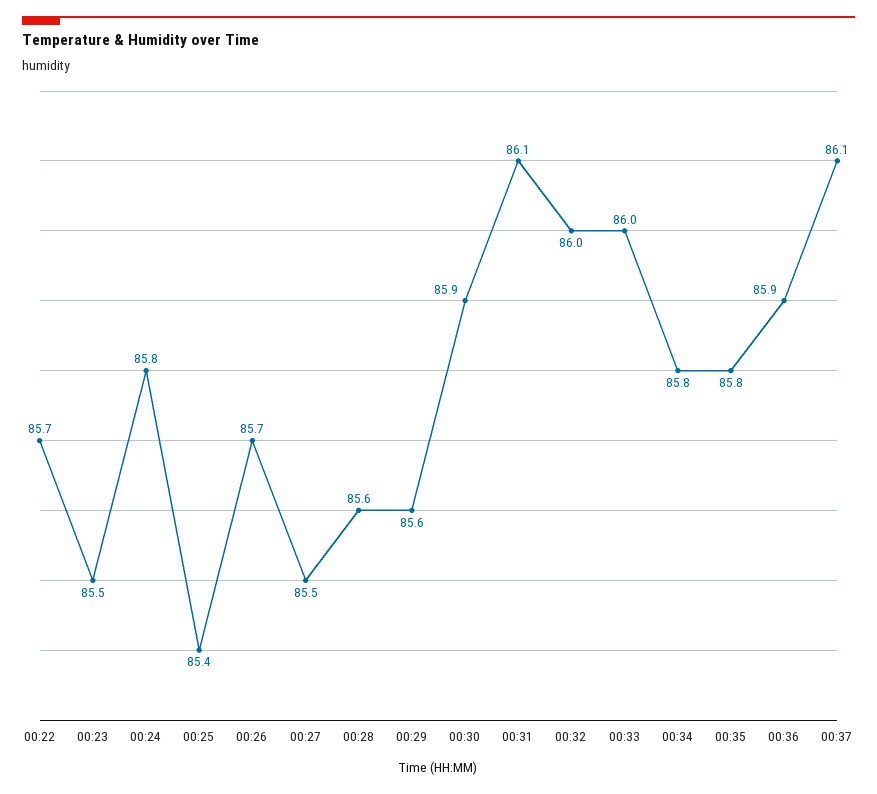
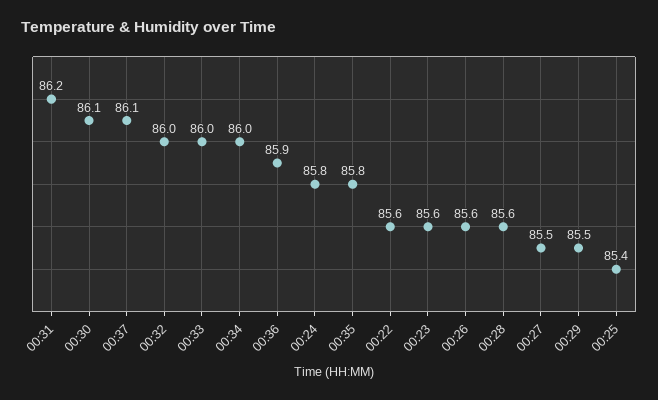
00:22: 85.7 -> 85.6
00:23: 85.5 -> 85.6
00:26: 85.7 -> 85.6
00:29: 85.6 -> 85.5
00:30: 85.9 -> 86.1
00:31: 86.1 -> 86.2
00:34: 85.8 -> 86

